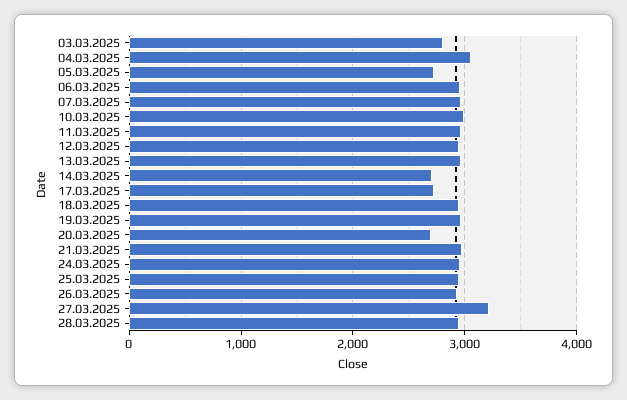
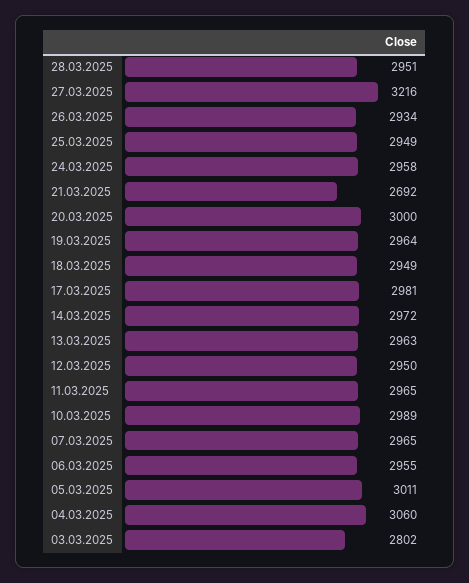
05.03.2025: 2700 -> 3011
14.03.2025: 2700 -> 2972
17.03.2025: 2700 -> 2981
20.03.2025: 2700 -> 3000
21.03.2025: 3000 -> 2692

